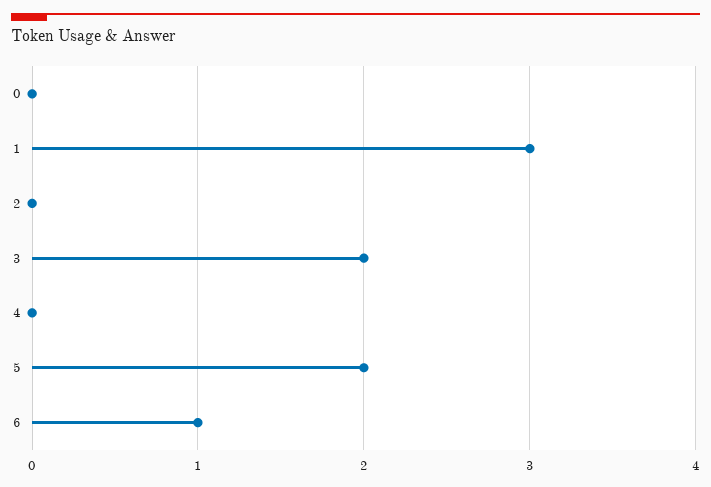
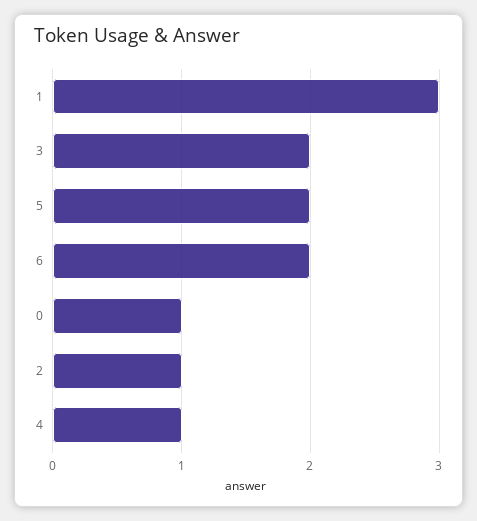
0: 0 -> 1
2: 0 -> 1
4: 0 -> 1
6: 1 -> 2

